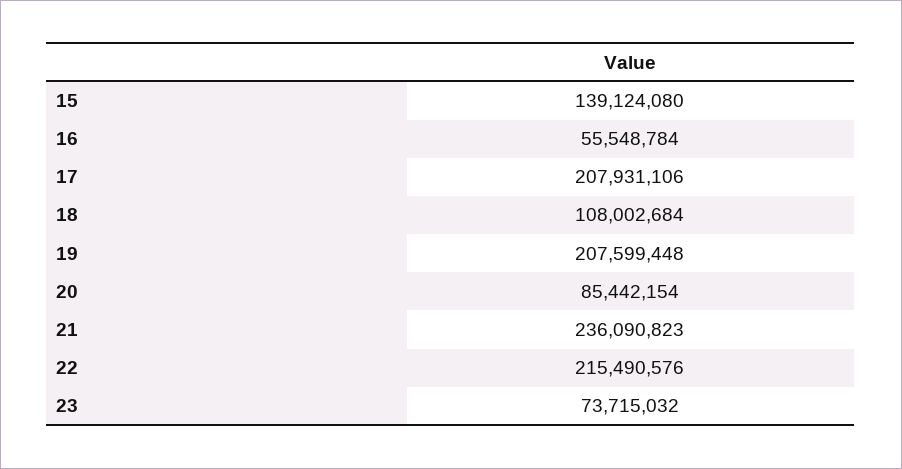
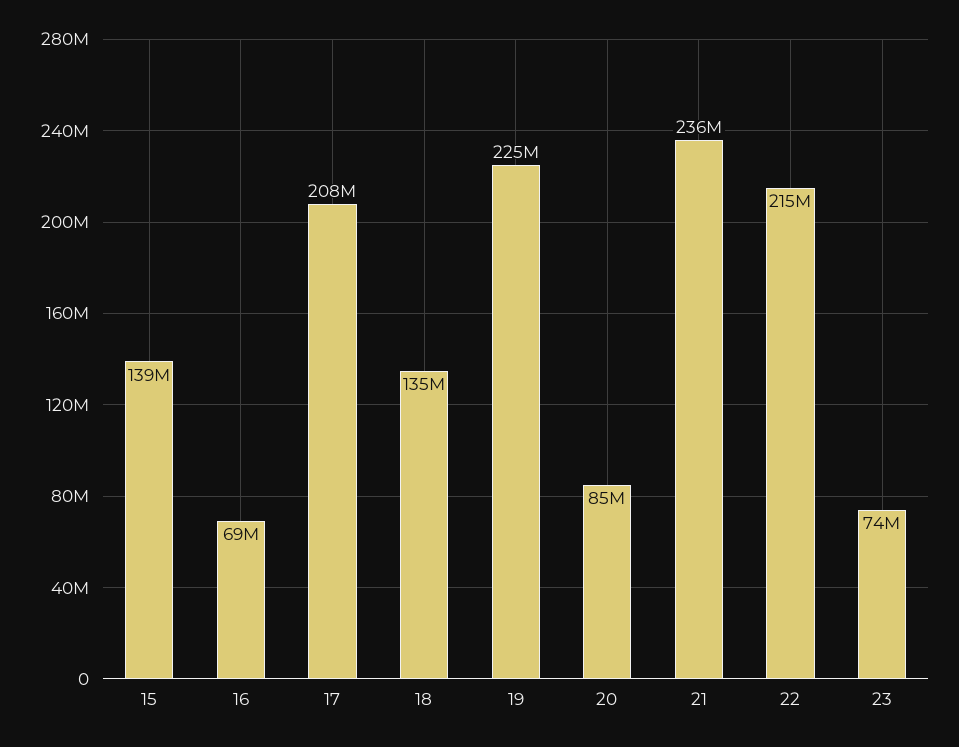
16: 55548784 -> 69000000
18: 108002684 -> 135000000
19: 207599448 -> 225000000

